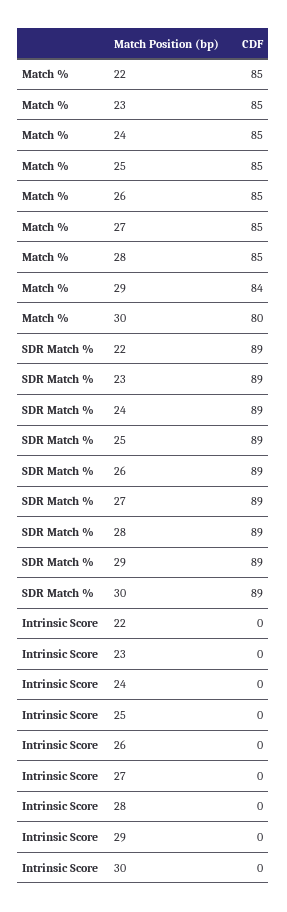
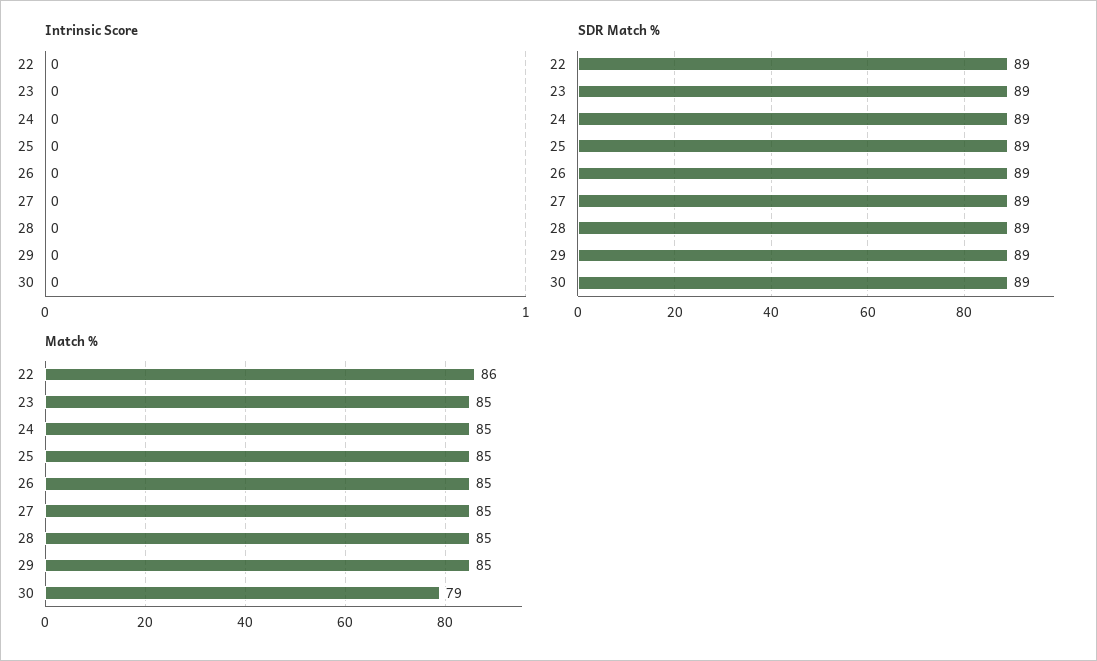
Match %, 22: 85 -> 86
Match %, 29: 84 -> 85
Match %, 30: 80 -> 79

